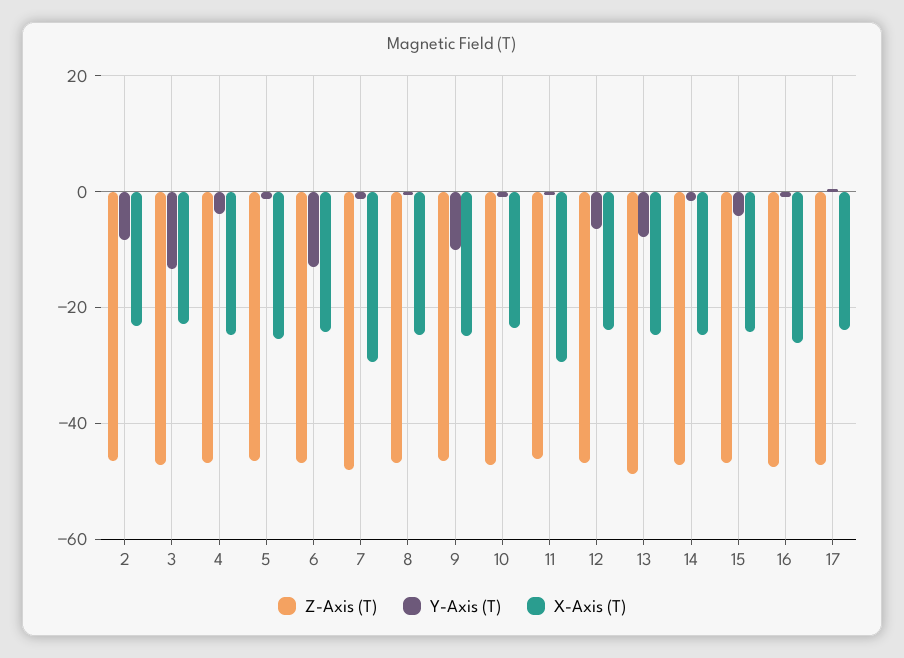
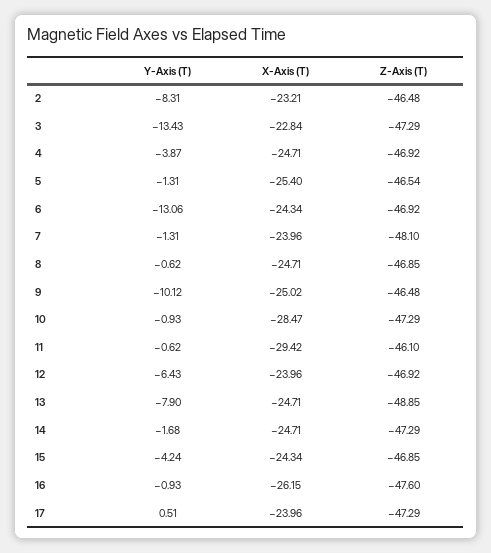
X-Axis (T), 7: -30 -> -23.96
X-Axis (T), 10: -24 -> -28.47

